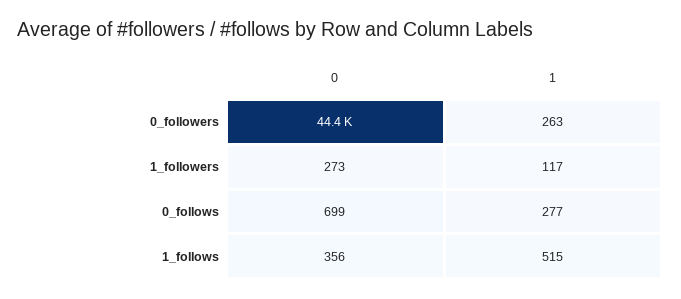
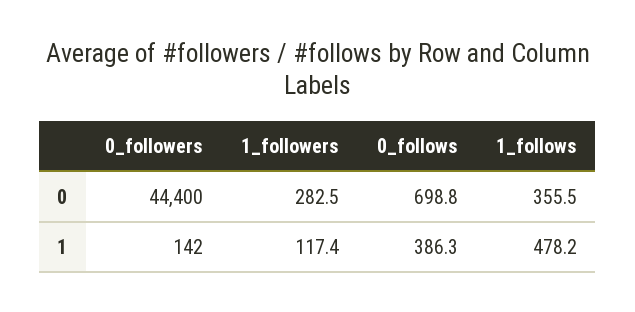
1, 0_followers: 263 -> 142
0, 1_followers: 273 -> 282.5
1, 0_follows: 277 -> 386.3
1, 1_follows: 515 -> 478.2

